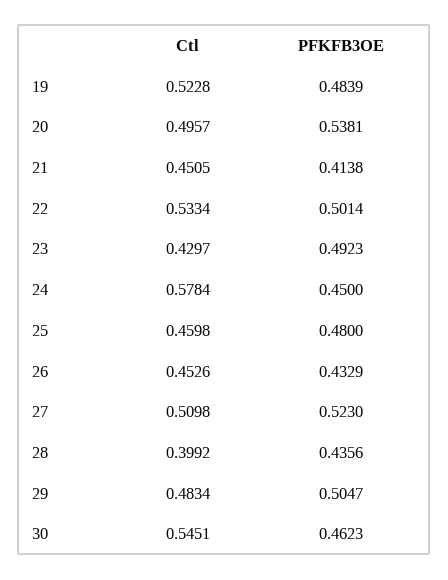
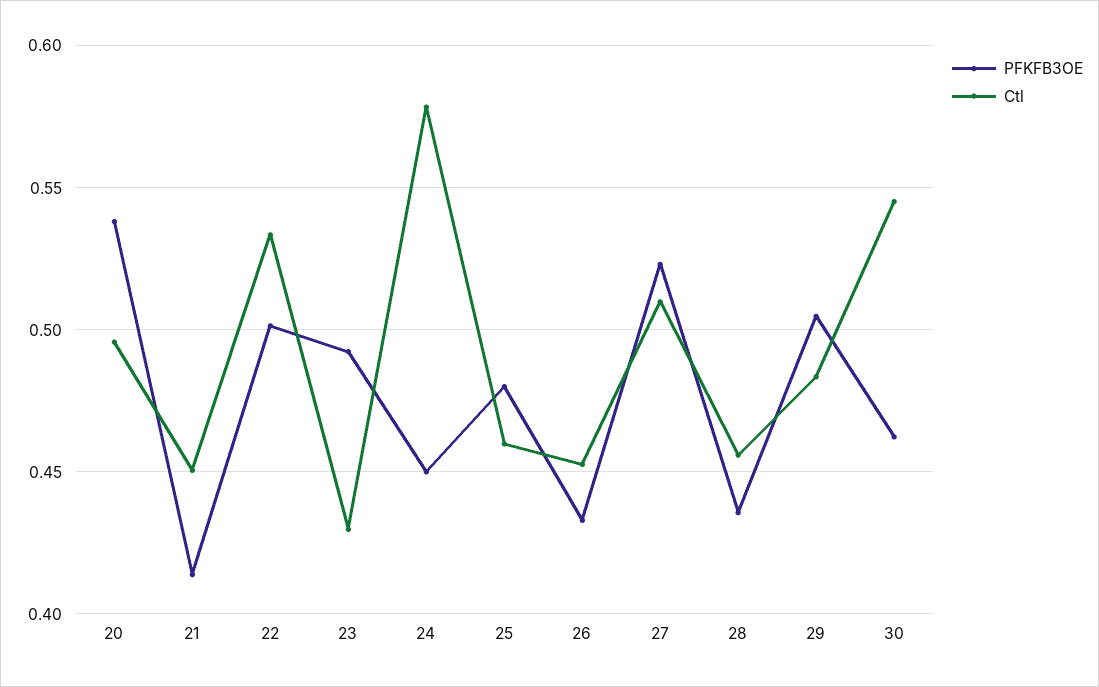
Ctl, 19: 0.5228 -> none
PFKFB3OE, 19: 0.4839 -> none
Ctl, 28: 0.3992 -> 0.455

